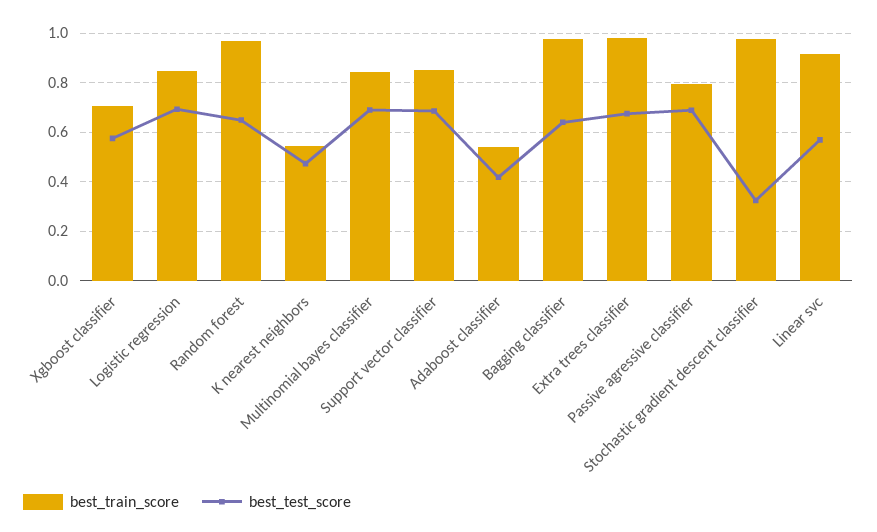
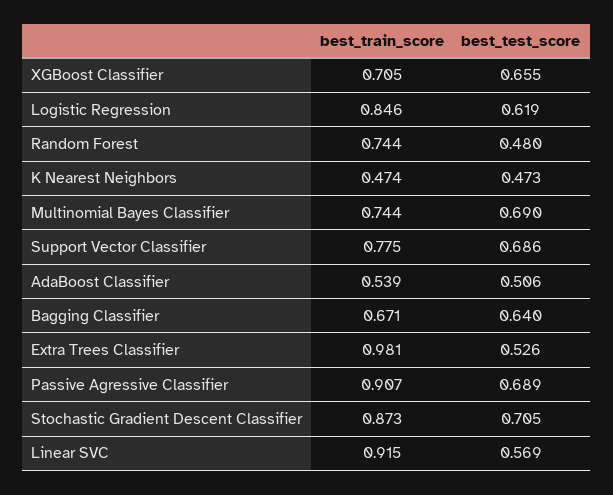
best_test_score, Xgboost classifier: 0.575 -> 0.655
best_test_score, Logistic regression: 0.7 -> 0.619
best_train_score, Random forest: 0.975 -> 0.744
best_test_score, Random forest: 0.65 -> 0.48
best_train_score, K nearest neighbors: 0.55 -> 0.474
best_train_score, Multinomial bayes classifier: 0.85 -> 0.744
best_train_score, Support vector classifier: 0.85 -> 0.775
best_test_score, Adaboost classifier: 0.425 -> 0.506
best_train_score, Bagging classifier: 0.975 -> 0.671
best_test_score, Extra trees classifier: 0.675 -> 0.526
best_train_score, Passive agressive classifier: 0.8 -> 0.907
best_train_score, Stochastic gradient descent classifier: 0.975 -> 0.873
best_test_score, Stochastic gradient descent classifier: 0.325 -> 0.705

